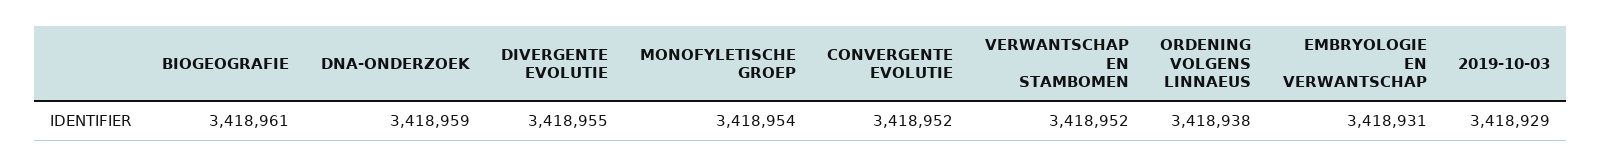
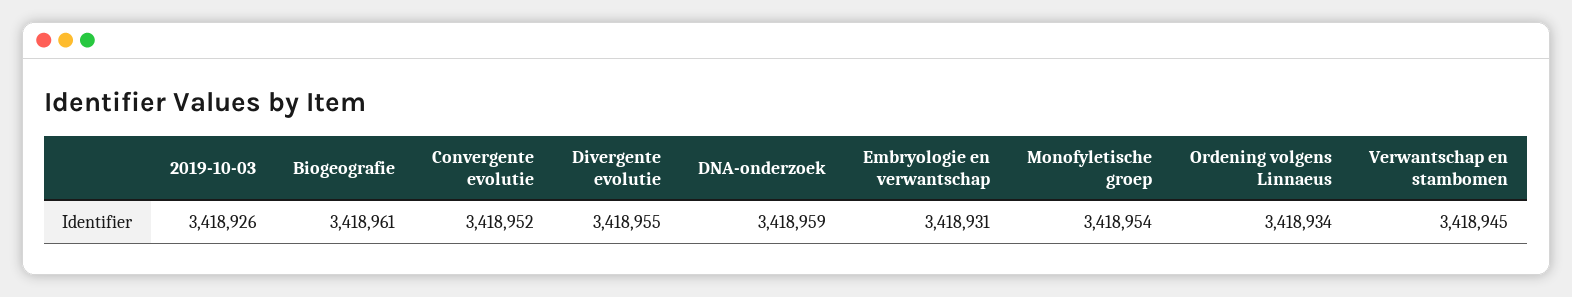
VERWANTSCHAP EN STAMBOMEN: 3418952 -> 3418945
ORDENING VOLGENS LINNAEUS: 3418938 -> 3418934
2019-10-03: 3418929 -> 3418926

